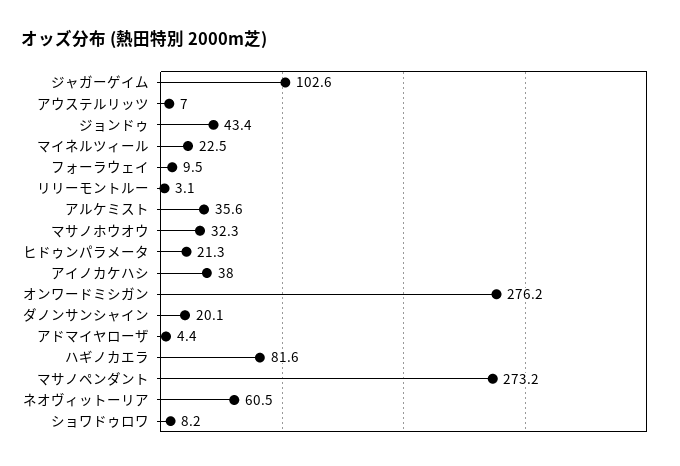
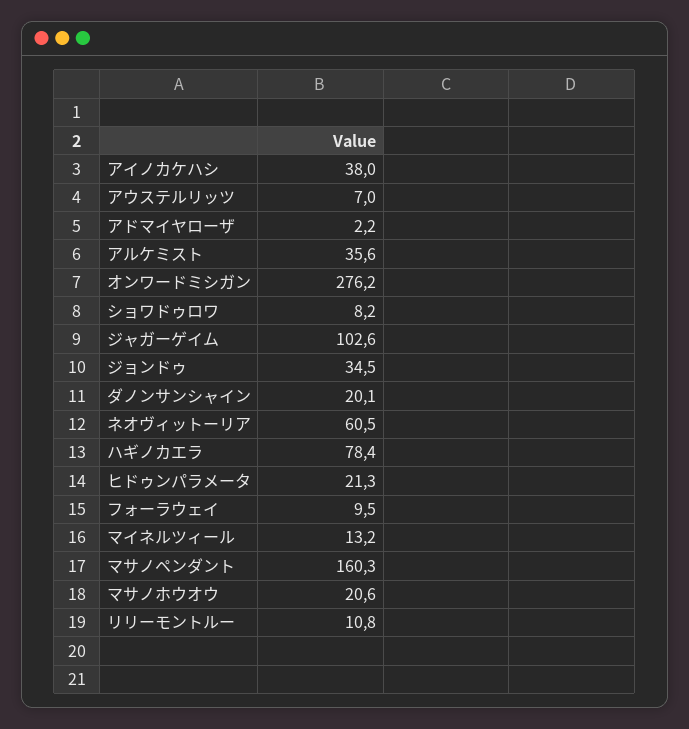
ジョンドゥ: 43.4 -> 34.5
マイネルツィール: 22.5 -> 13.2
リリーモントルー: 3.1 -> 10.8
マサノホウオウ: 32.3 -> 20.6
アドマイヤローザ: 4.4 -> 2.2
ハギノカエラ: 81.6 -> 78.4
マサノペンダント: 273.2 -> 160.3

